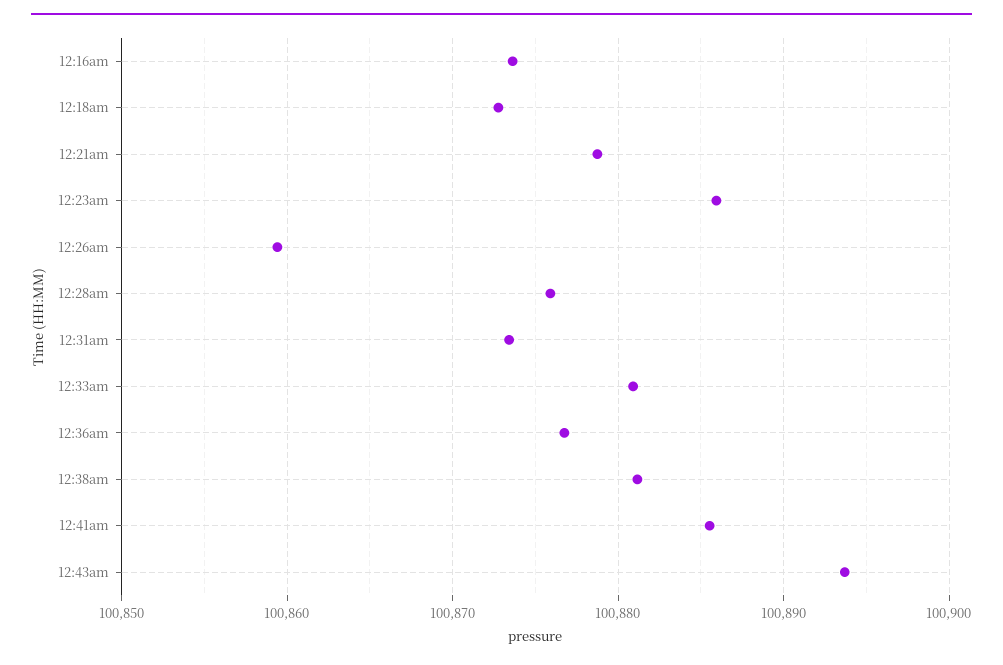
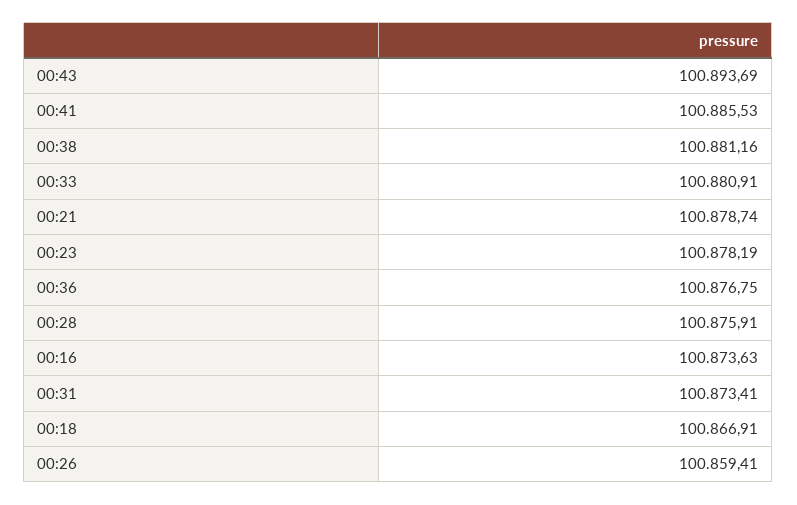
12:18am: 100873 -> 100866.91
12:23am: 100886 -> 100878.19

